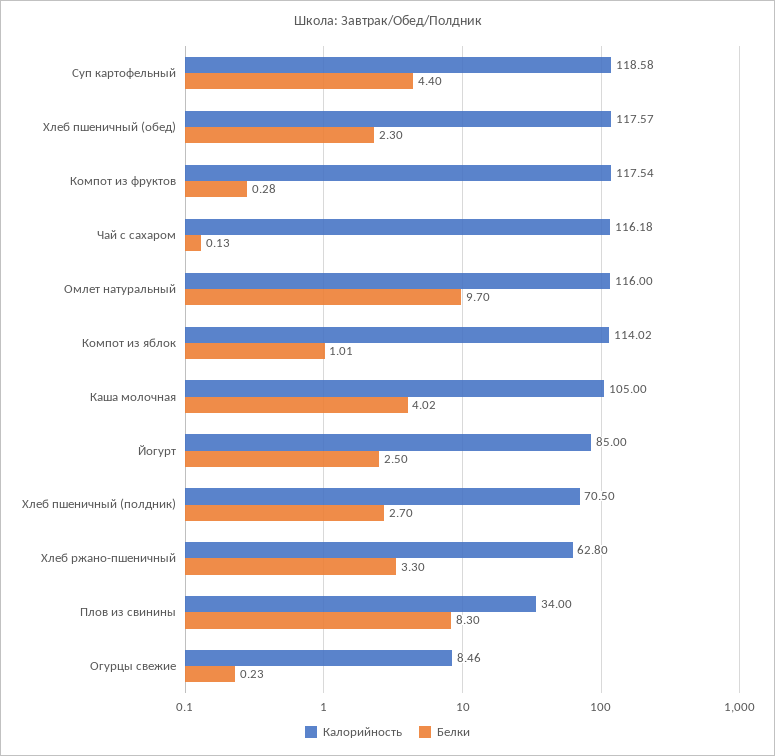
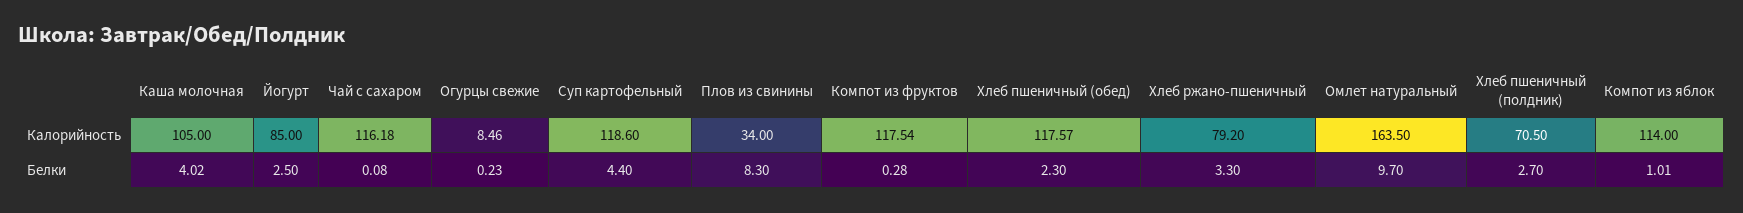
Калорийность, Суп картофельный: 118.58 -> 118.6
Белки, Чай с сахаром: 0.13 -> 0.08
Калорийность, Омлет натуральный: 116 -> 163.5
Калорийность, Компот из яблок: 114.02 -> 114
Калорийность, Хлеб ржано-пшеничный: 62.8 -> 79.2

